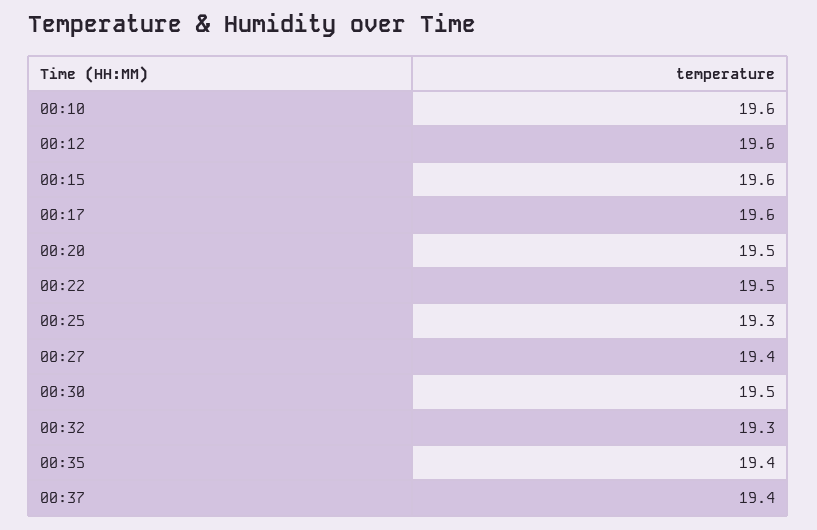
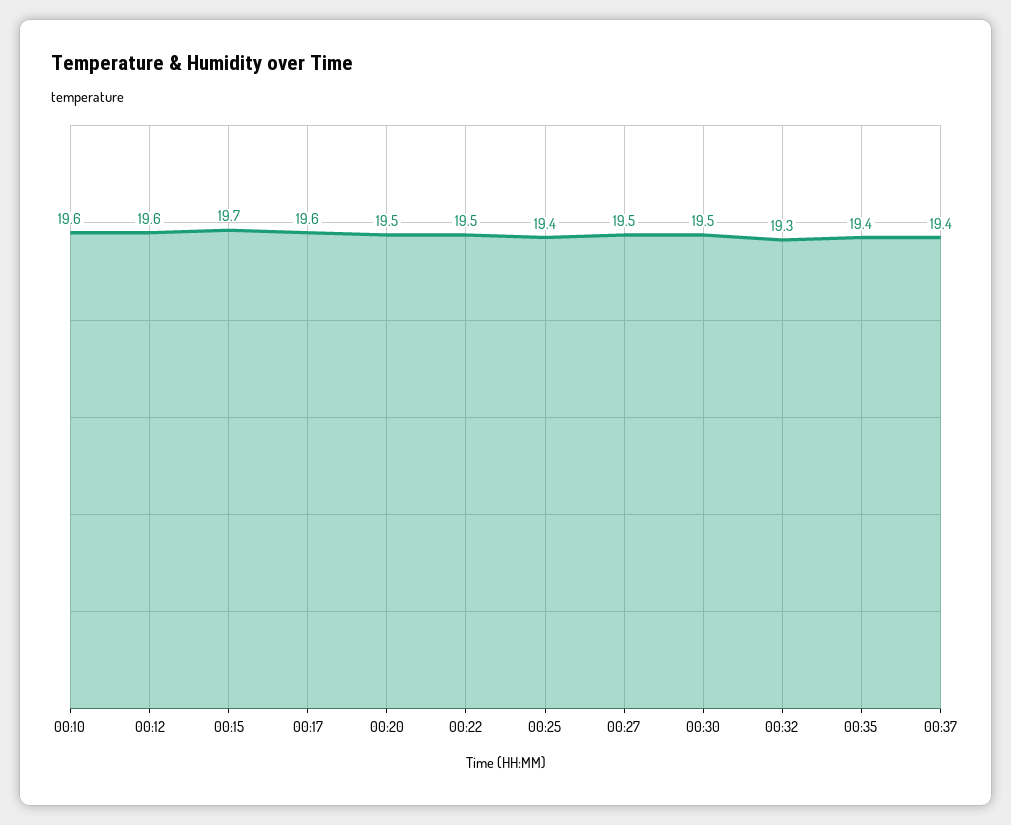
00:15: 19.6 -> 19.7
00:25: 19.3 -> 19.4
00:27: 19.4 -> 19.5

